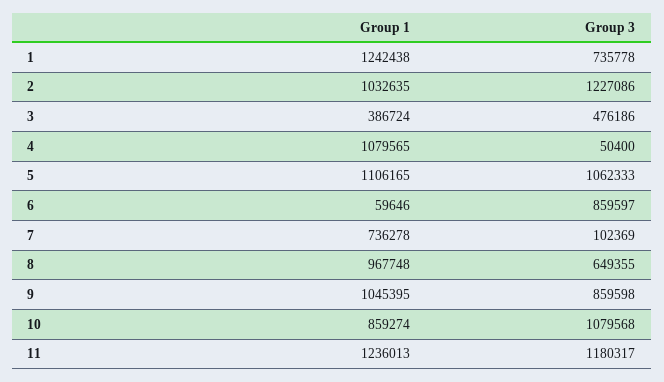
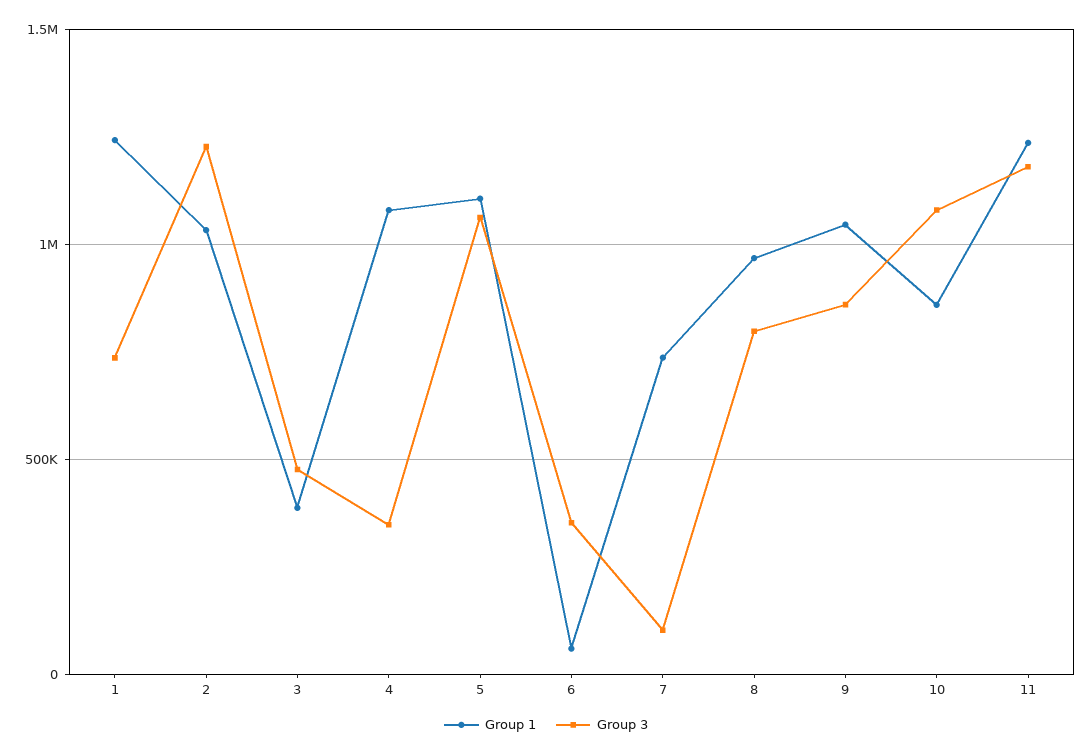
Group 3, 4: 50400 -> 350000
Group 3, 6: 859597 -> 350000
Group 3, 8: 649355 -> 800000

